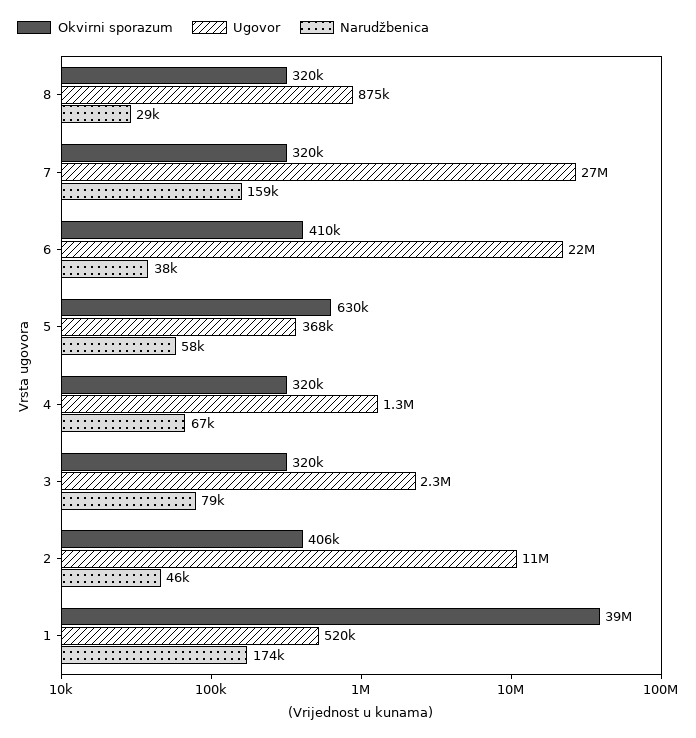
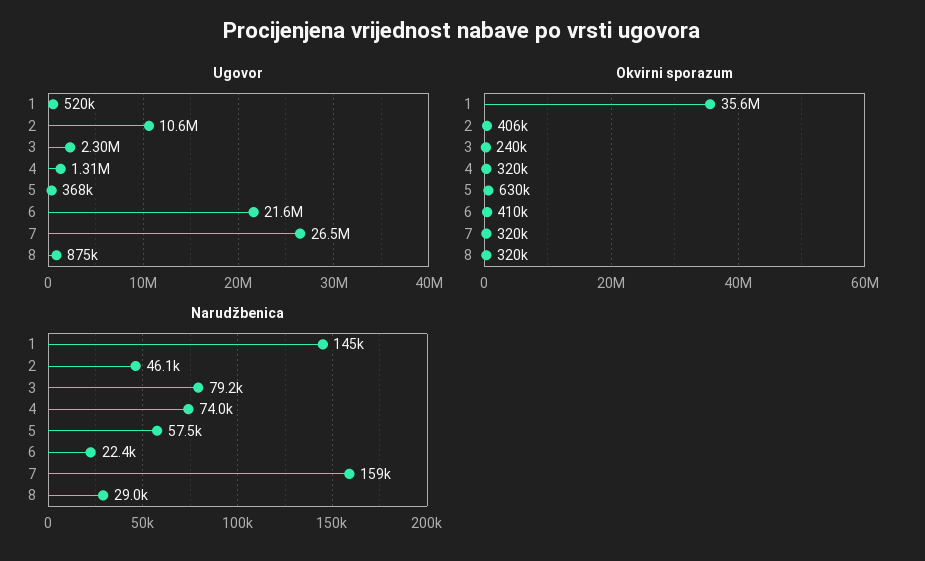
Narudžbenica, 6: 38000 -> 22400
Narudžbenica, 4: 67000 -> 74000
Okvirni sporazum, 3: 320000 -> 240000
Okvirni sporazum, 1: 39000000 -> 35600000
Narudžbenica, 1: 174000 -> 145000

